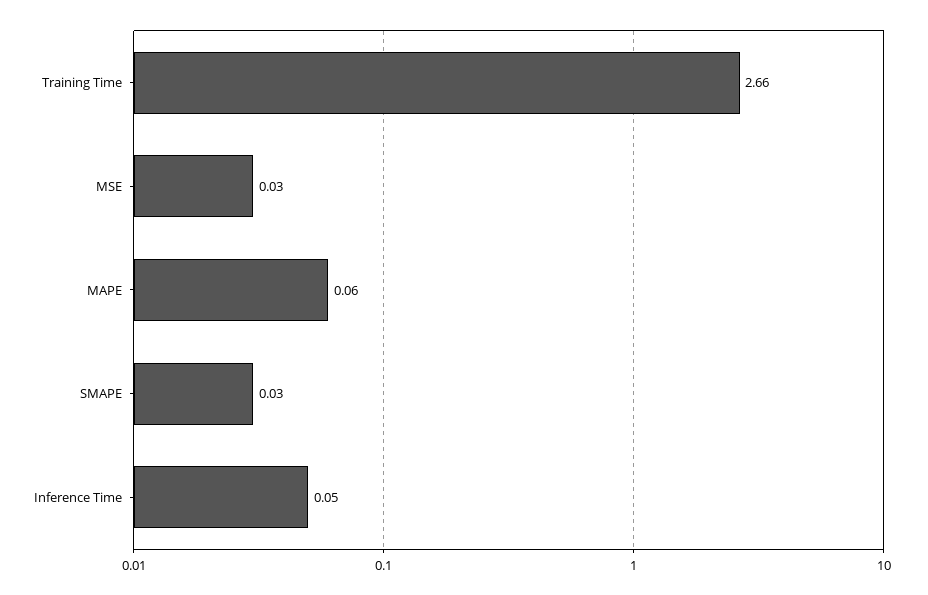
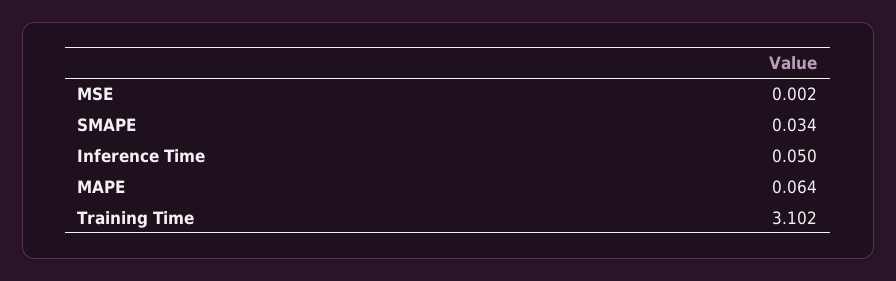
Training Time: 2.66 -> 3.102
MSE: 0.03 -> 0.002

